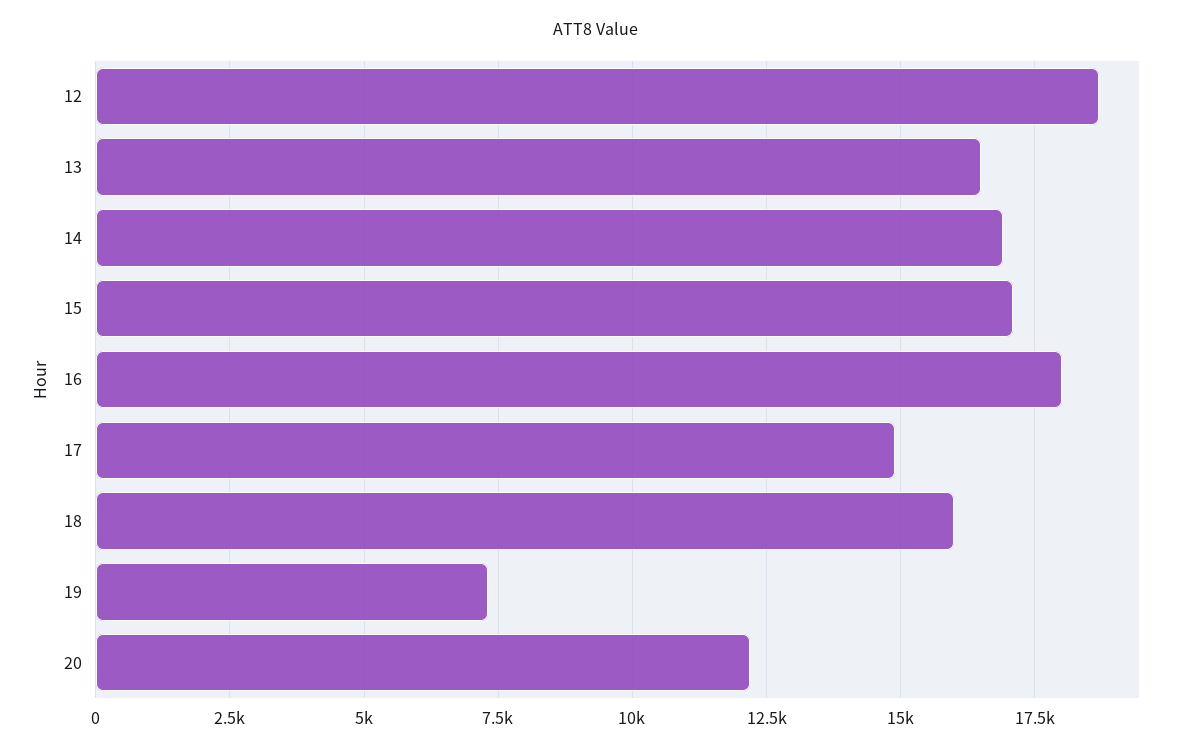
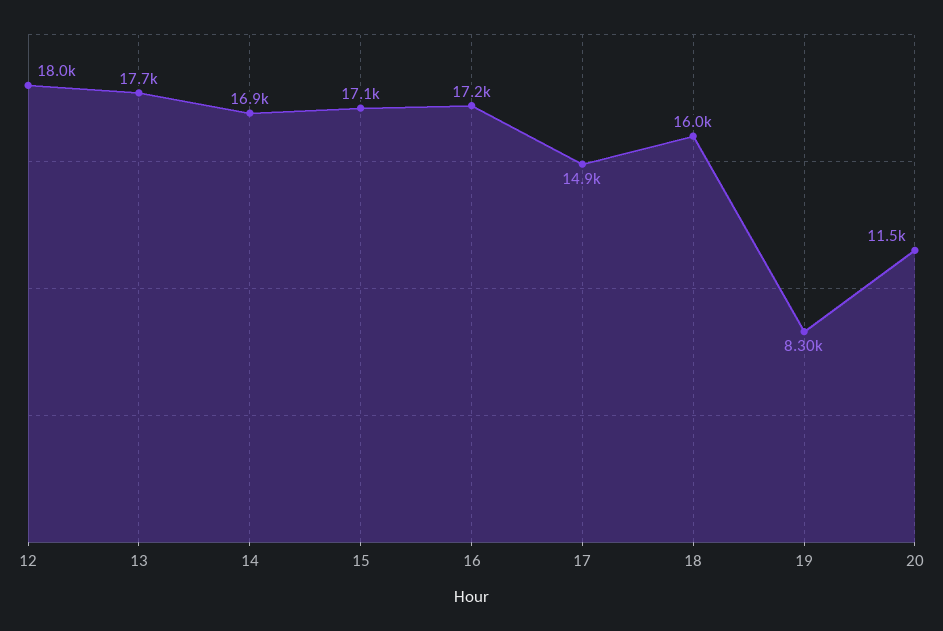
12: 18750 -> 18000
13: 16500 -> 17700
16: 18000 -> 17200
19: 7250 -> 8300
20: 12250 -> 11500

